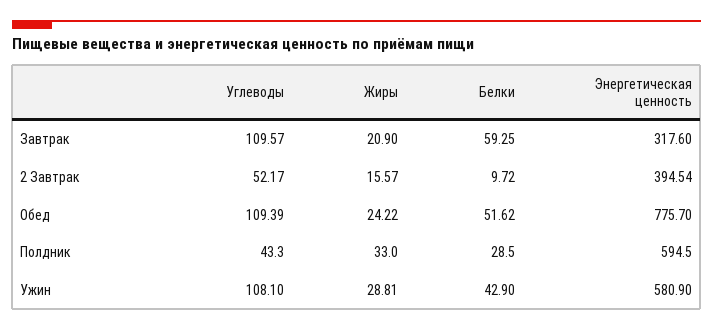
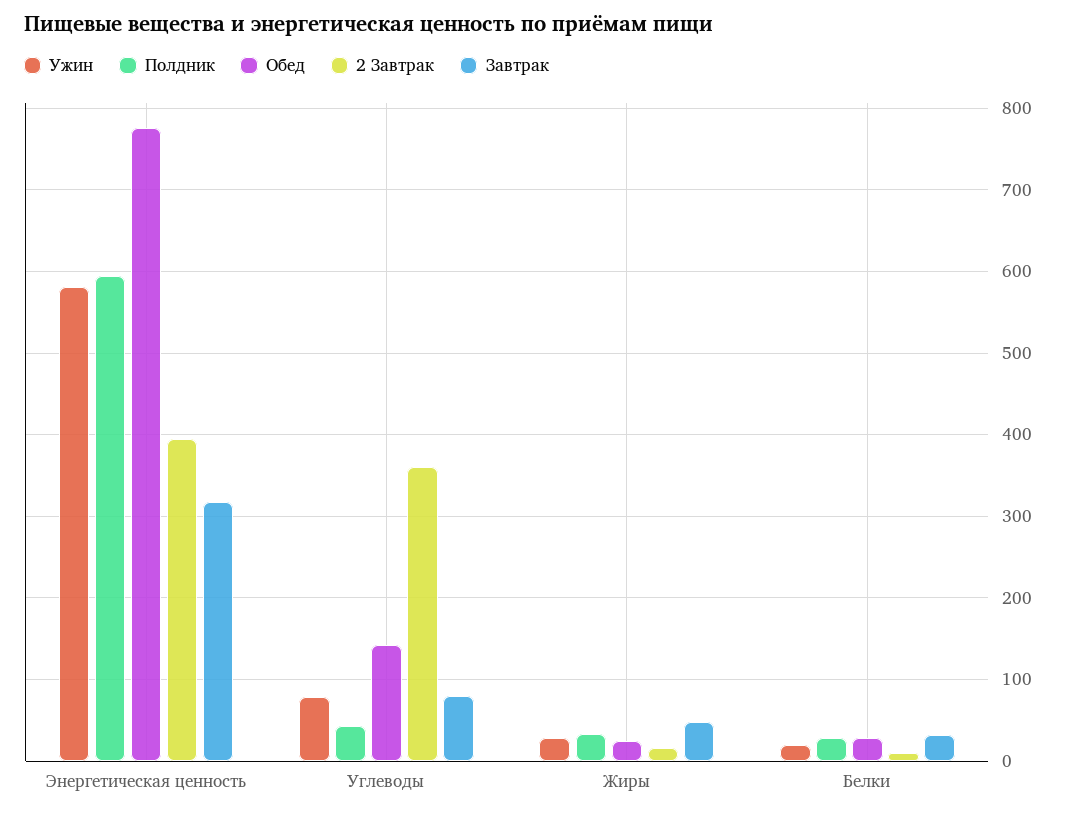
Завтрак, Углеводы: 109.57 -> 80
Завтрак, Жиры: 20.9 -> 50
Завтрак, Белки: 59.25 -> 30
2 Завтрак, Углеводы: 52.17 -> 360
Обед, Углеводы: 109.39 -> 140
Обед, Белки: 51.62 -> 30
Ужин, Углеводы: 108.1 -> 80
Ужин, Белки: 42.9 -> 20

